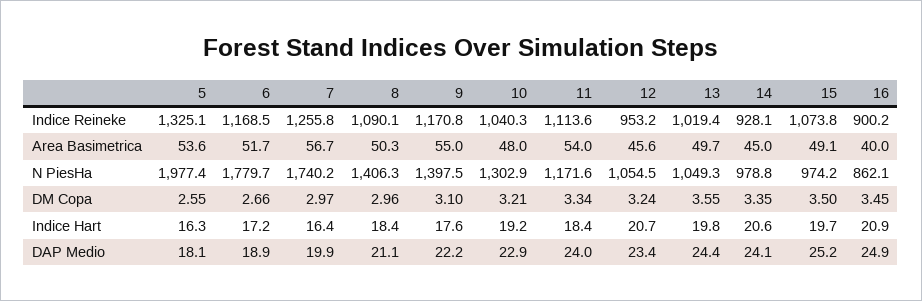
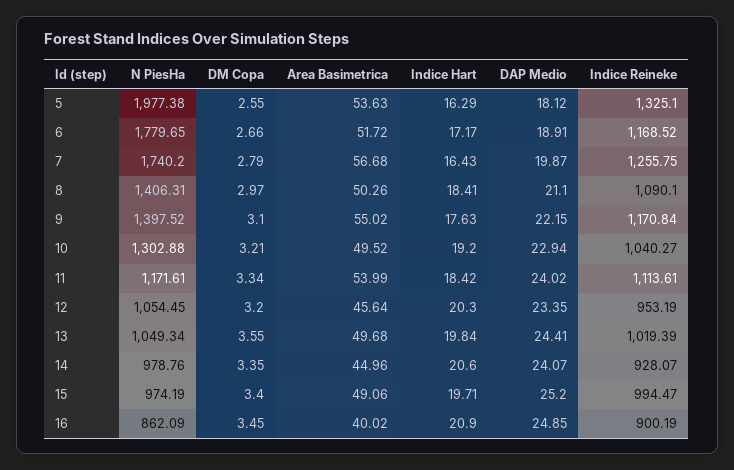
15, Indice Reineke: 1073.8 -> 994.47
10, Area Basimetrica: 48 -> 49.52
7, DM Copa: 2.97 -> 2.79
8, DM Copa: 2.96 -> 2.97
12, DM Copa: 3.24 -> 3.2
15, DM Copa: 3.5 -> 3.4
12, Indice Hart: 20.7 -> 20.3

